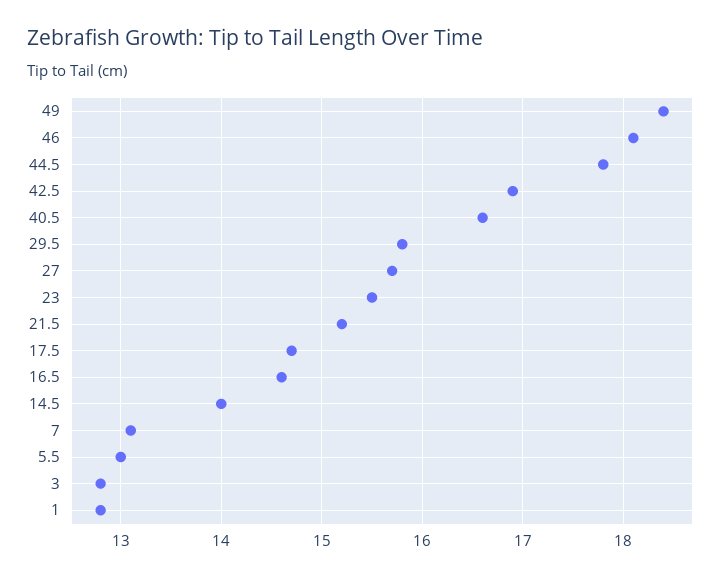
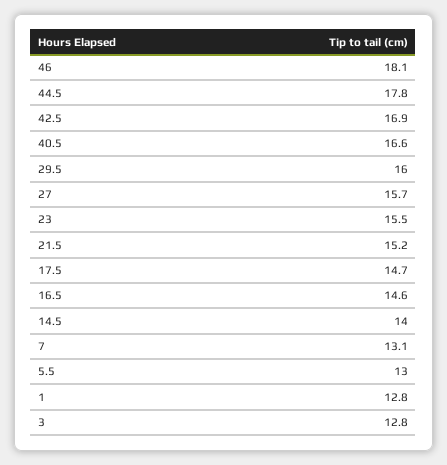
49: 18.4 -> none
29.5: 15.8 -> 16

